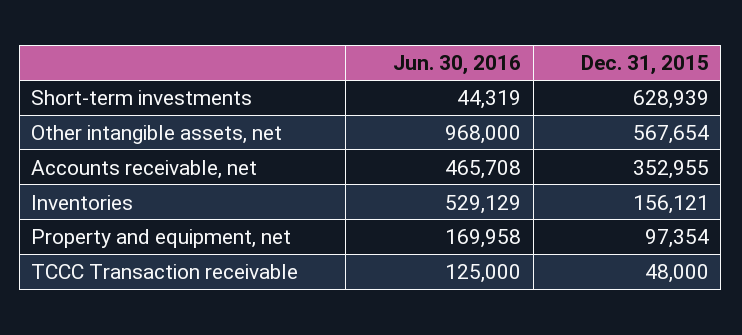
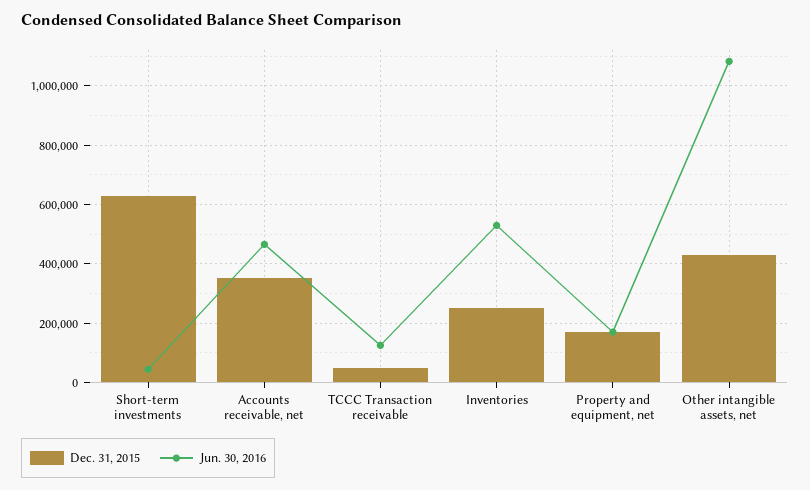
Jun. 30, 2016, Other intangible assets, net: 968000 -> 1075000
Dec. 31, 2015, Other intangible assets, net: 567654 -> 425000
Dec. 31, 2015, Inventories: 156121 -> 250000
Dec. 31, 2015, Property and equipment, net: 97354 -> 175000

